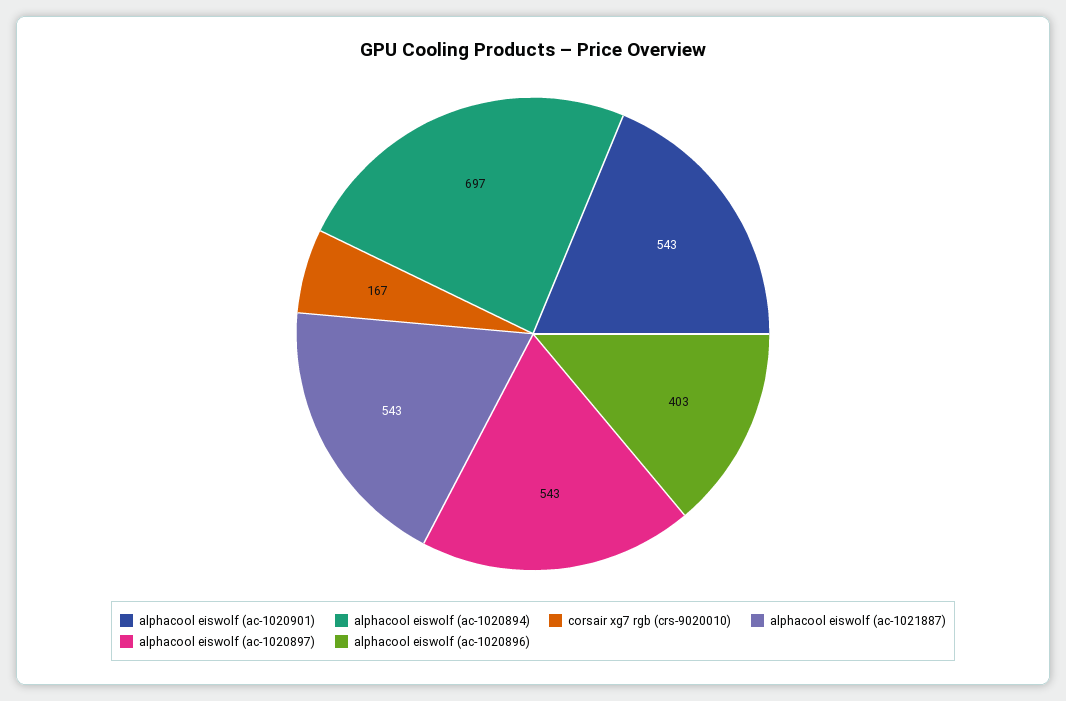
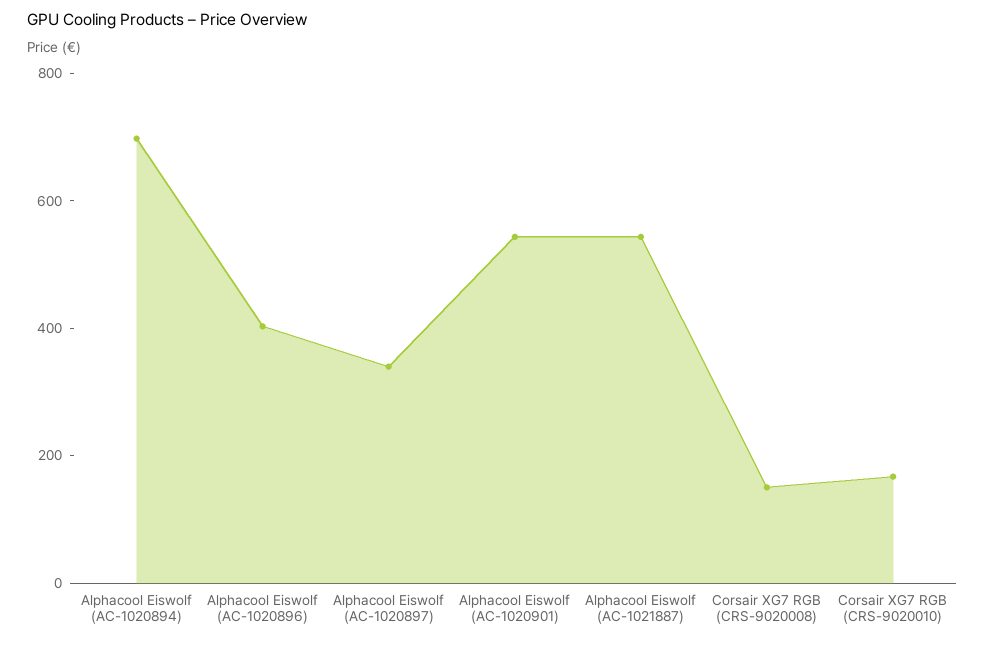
alphacool eiswolf (ac-1020897): 543 -> 350
Corsair XG7 RGB (CRS-9020008): none -> 150

